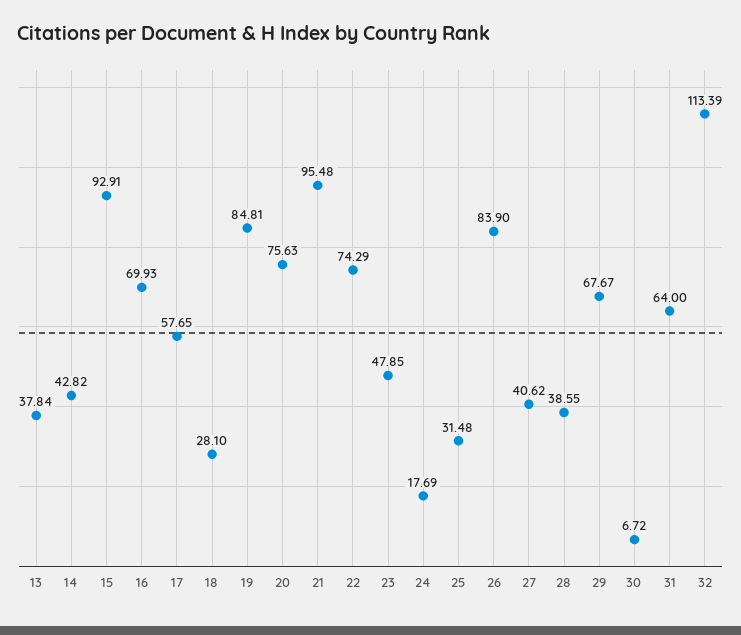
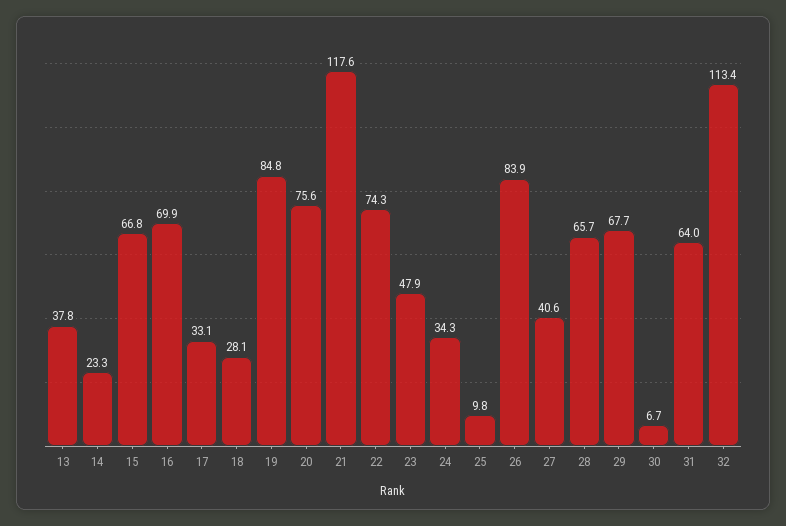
14: 42.82 -> 23.3
15: 92.91 -> 66.8
17: 57.65 -> 33.1
21: 95.48 -> 117.6
24: 17.69 -> 34.3
25: 31.48 -> 9.8
28: 38.55 -> 65.7

